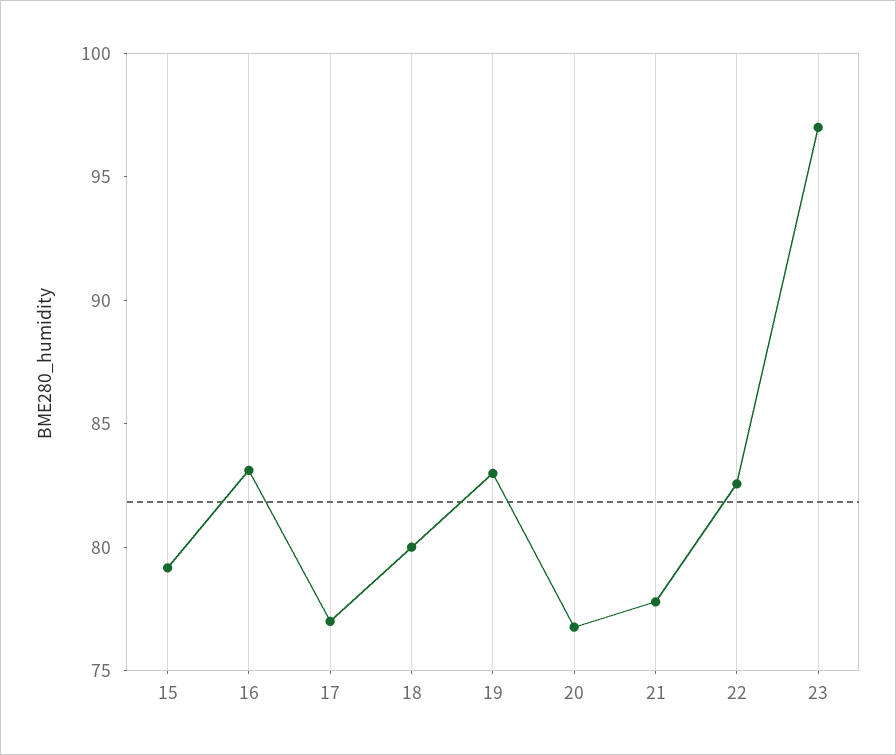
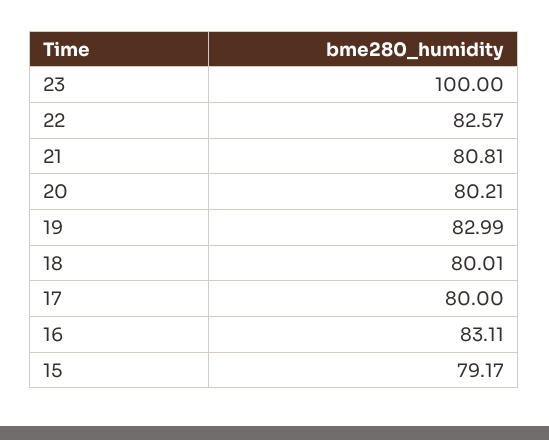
17: 77 -> 80
20: 77 -> 80.21
21: 78 -> 80.81
23: 97 -> 100

